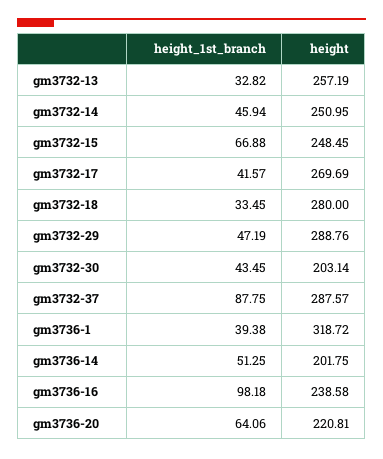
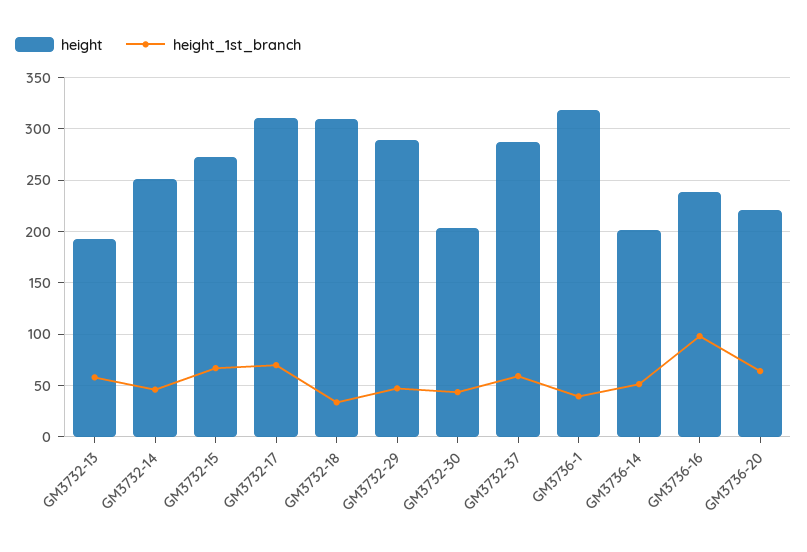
height_1st_branch, gm3732-13: 32.82 -> 60
height, gm3732-13: 257.19 -> 190
height, gm3732-15: 248.45 -> 270
height_1st_branch, gm3732-17: 41.57 -> 70
height, gm3732-17: 269.69 -> 310
height, gm3732-18: 280 -> 310
height_1st_branch, gm3732-37: 87.75 -> 60

